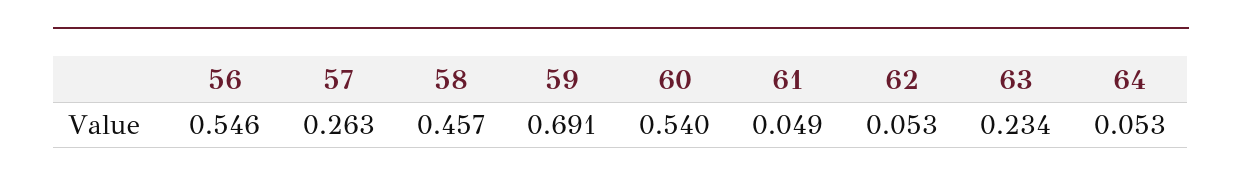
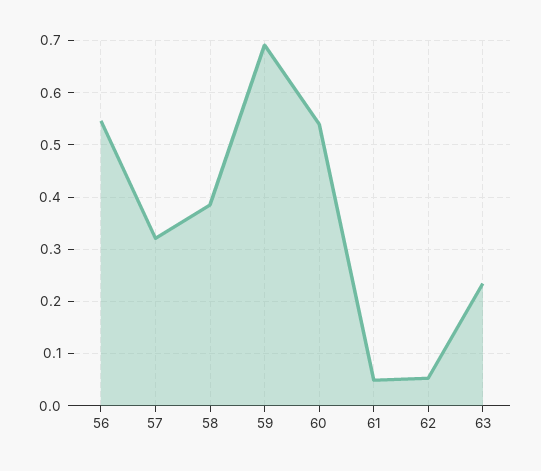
57: 0.263 -> 0.32
58: 0.457 -> 0.38
64: 0.053 -> none

